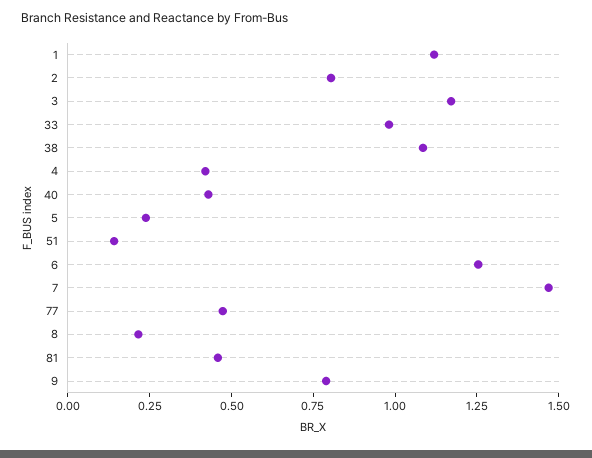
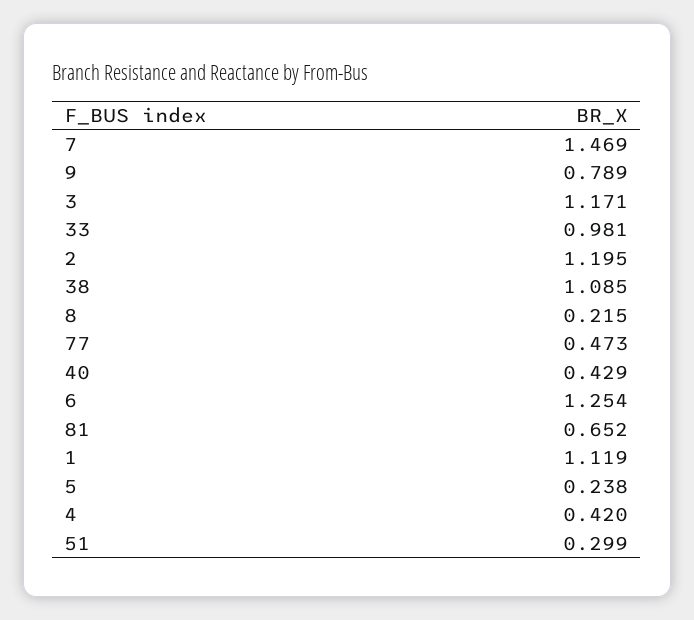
2: 0.8 -> 1.195
51: 0.15 -> 0.299
81: 0.45 -> 0.652

